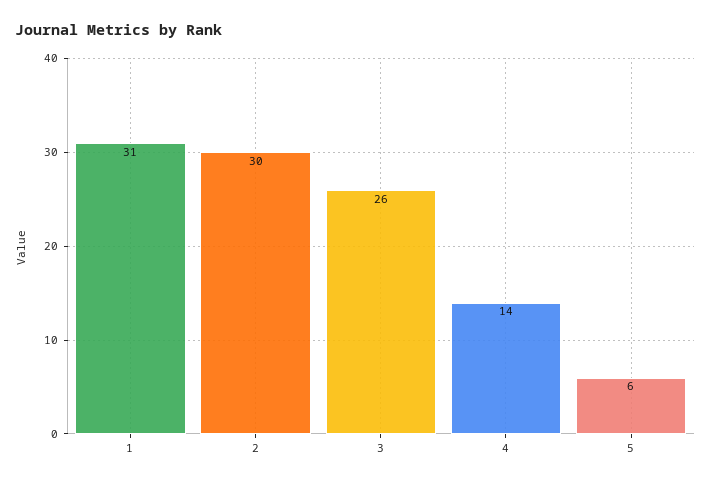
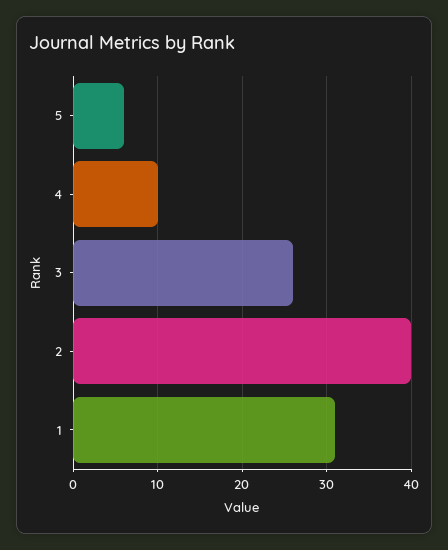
2: 30 -> 40
4: 14 -> 10

